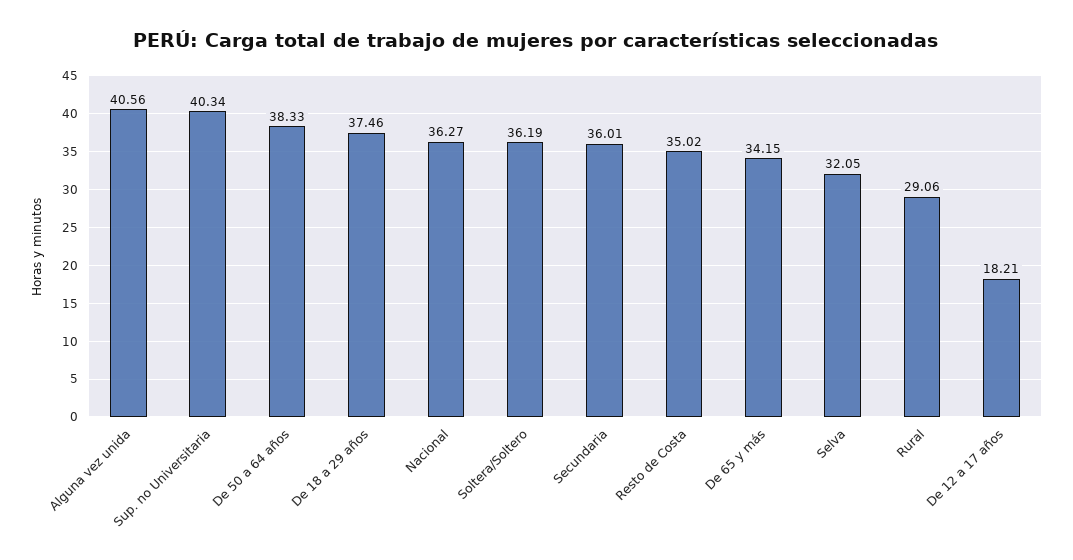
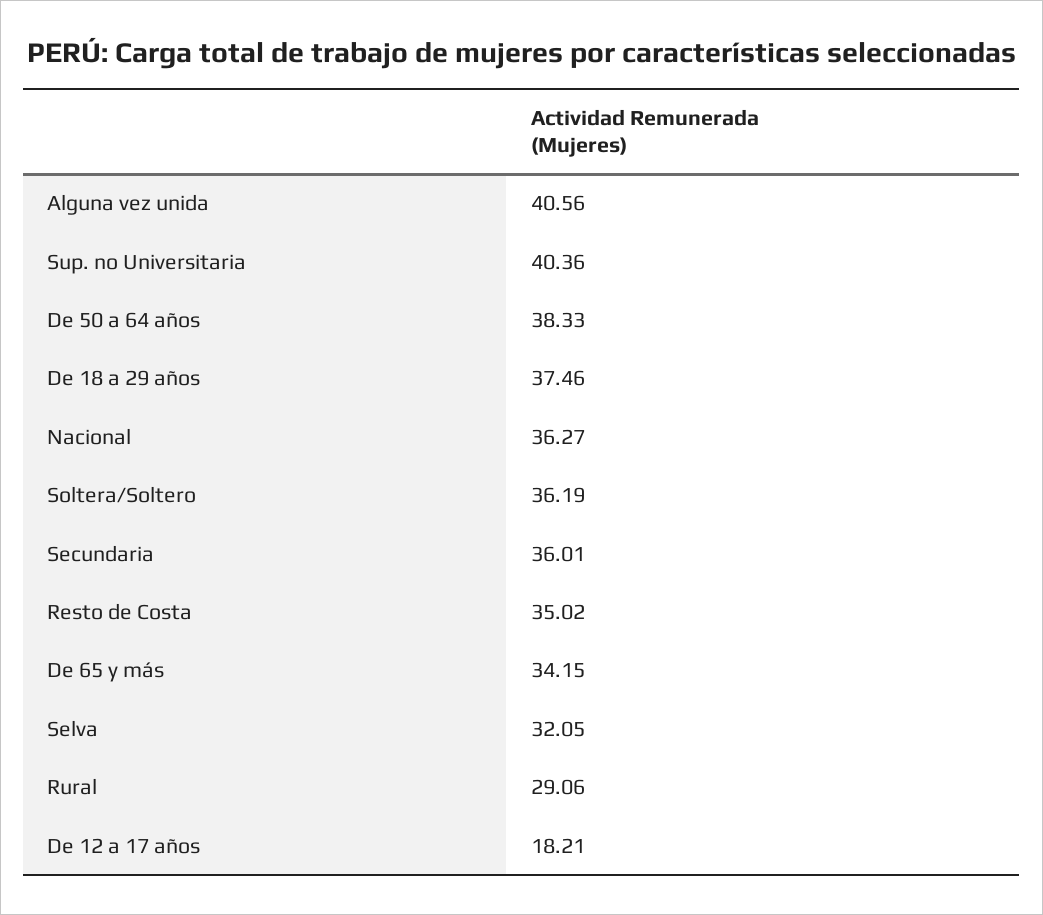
Sup. no Universitaria: 40.34 -> 40.36

